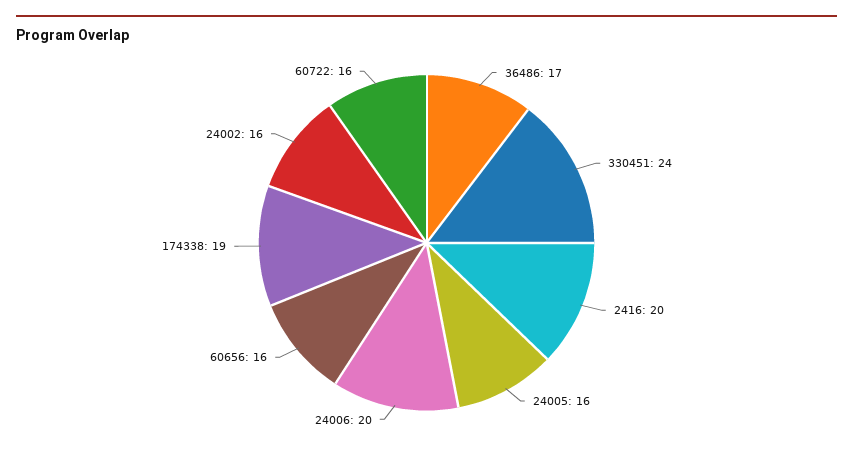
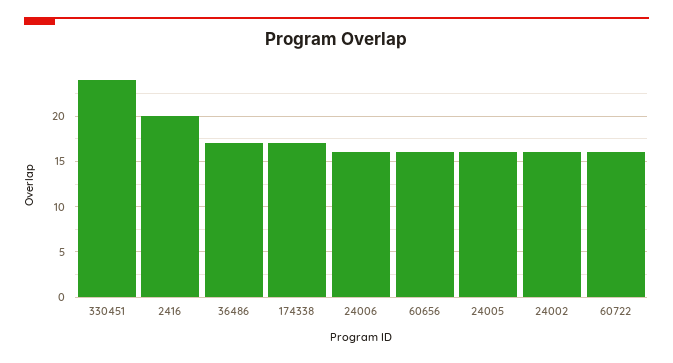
24006: 20 -> 16
174338: 19 -> 17

